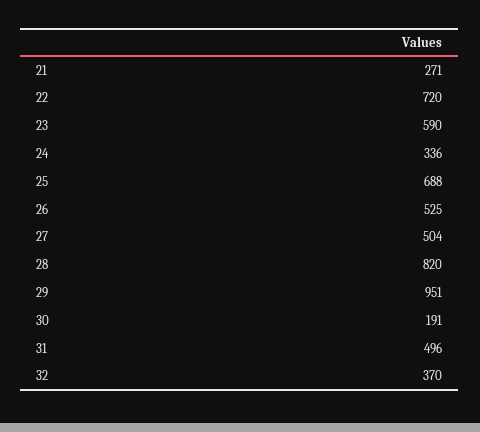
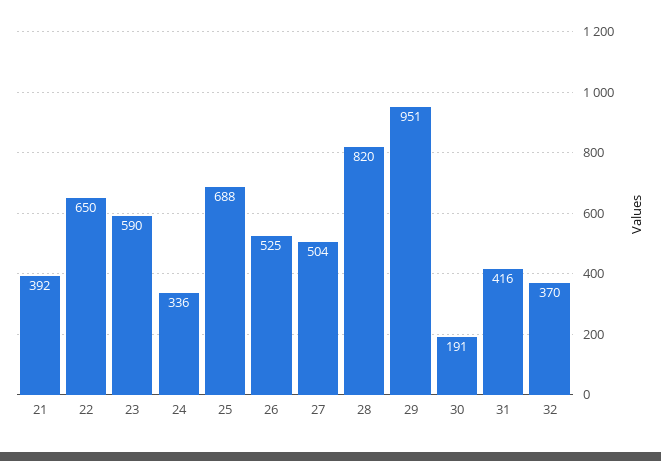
21: 271 -> 392
22: 720 -> 650
31: 496 -> 416

